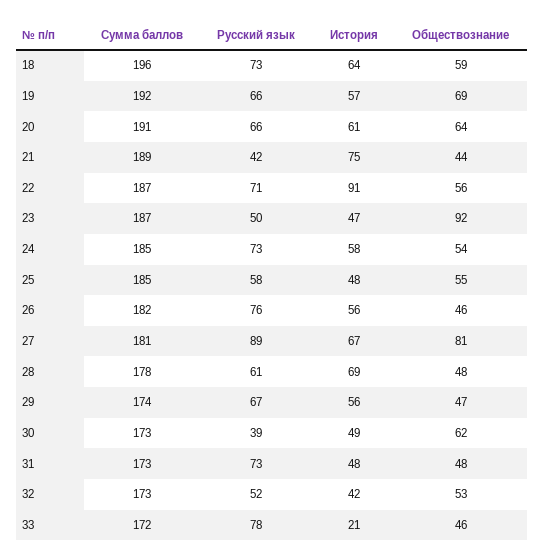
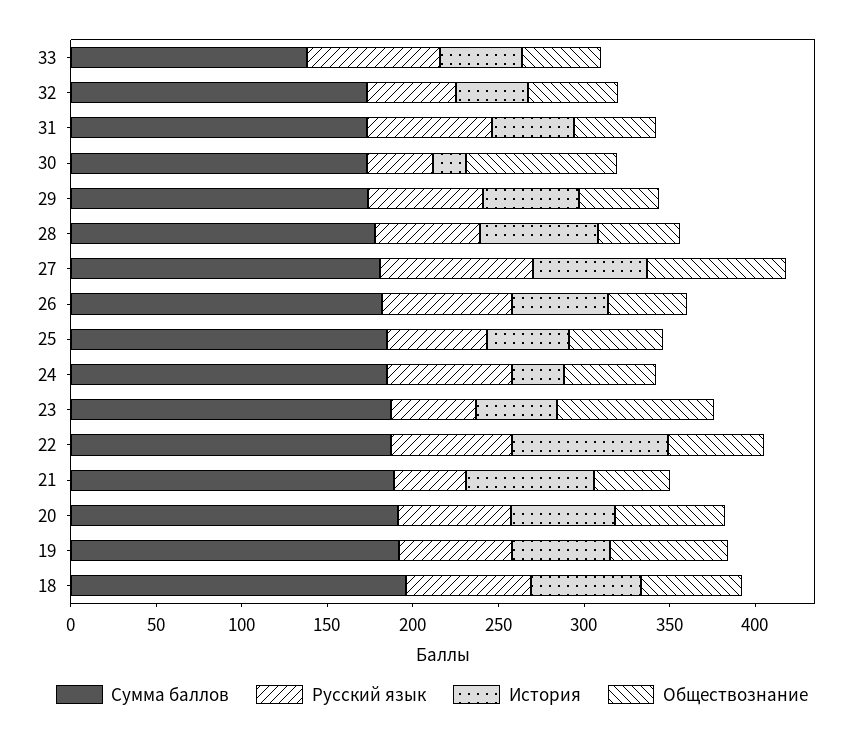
История, 24: 58 -> 30
История, 30: 49 -> 20
Обществознание, 30: 62 -> 90
Сумма баллов, 33: 172 -> 140
История, 33: 21 -> 50

